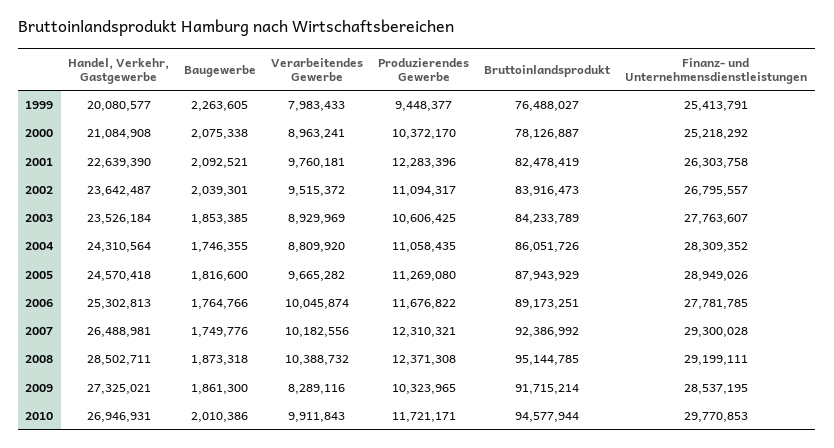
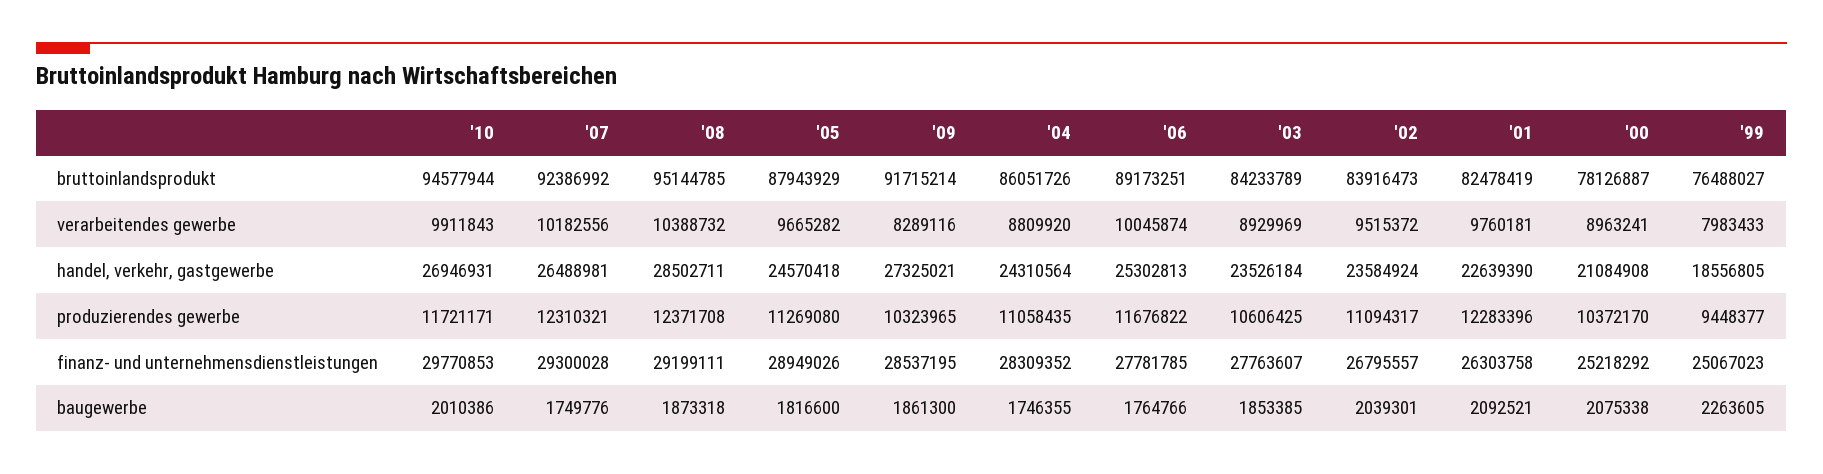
Handel, Verkehr, Gastgewerbe, 1999: 20080577 -> 18556805
Finanz- und Unternehmensdienstleistungen, 1999: 25413791 -> 25067023
Handel, Verkehr, Gastgewerbe, 2002: 23642487 -> 23584924
Produzierendes Gewerbe, 2008: 12371308 -> 12371708

